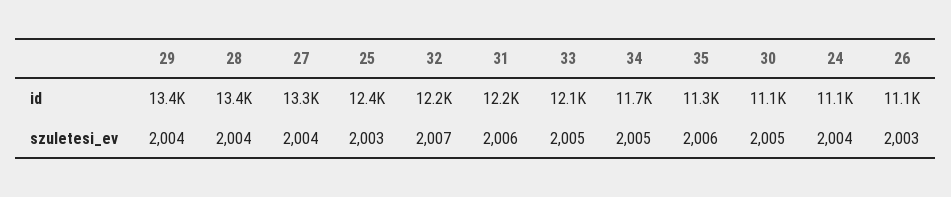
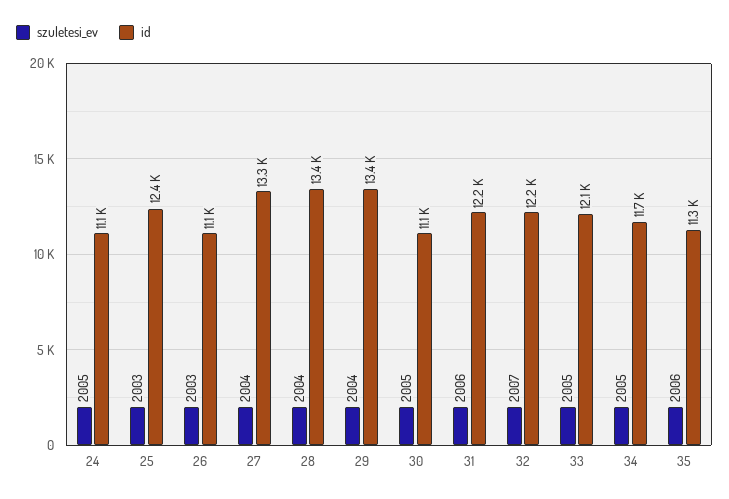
szuletesi_ev, 24: 2004 -> 2005

